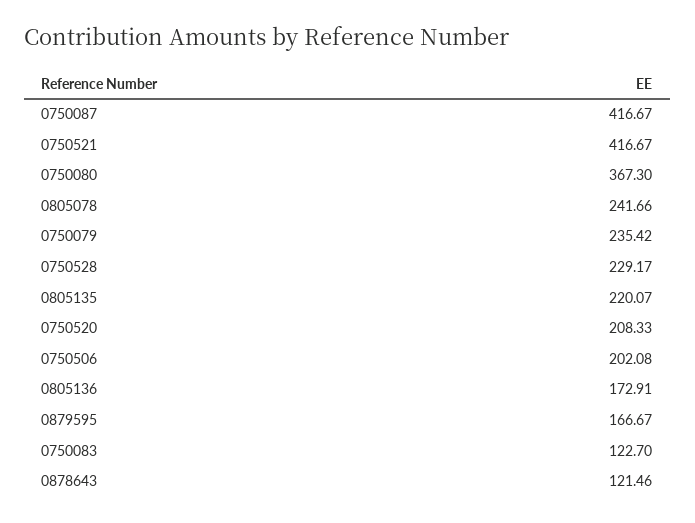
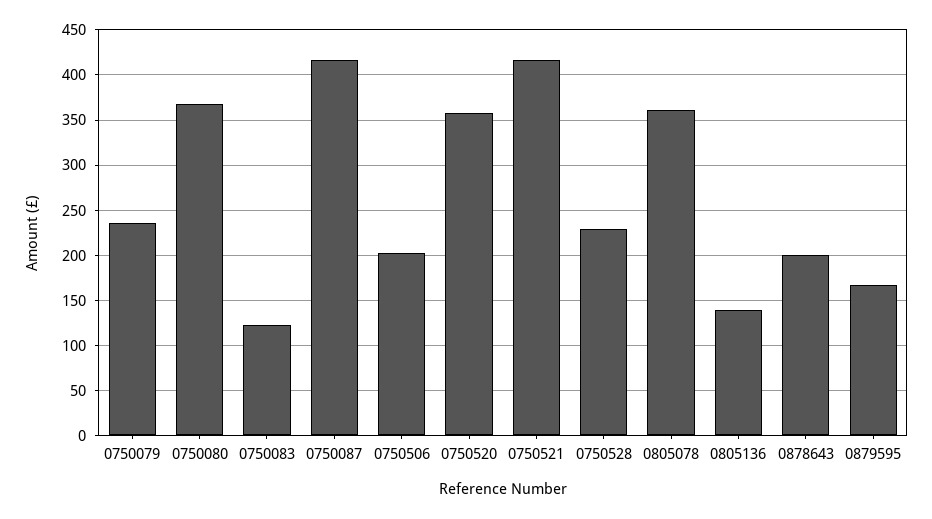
0805078: 241.66 -> 360
0805135: 220.07 -> none
0750520: 208.33 -> 360
0805136: 172.91 -> 140
0878643: 121.46 -> 200

